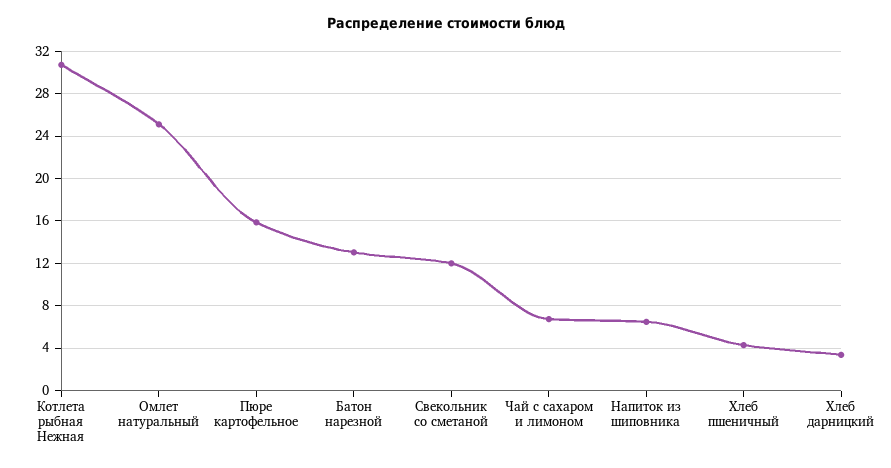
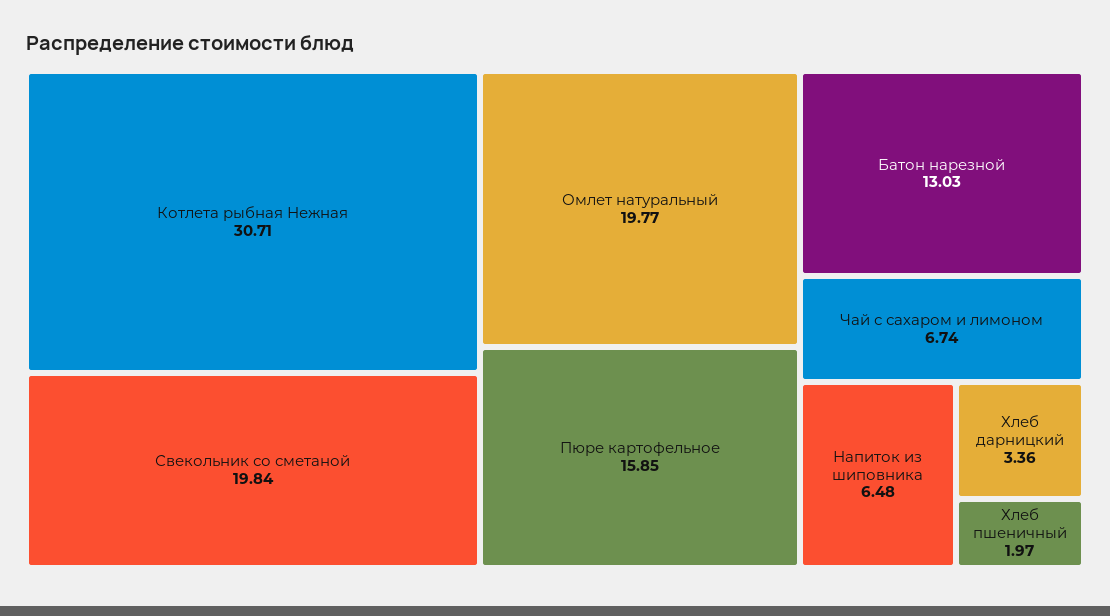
Омлет натуральный: 25 -> 19.77
Свекольник со сметаной: 12 -> 19.84
Хлеб пшеничный: 4 -> 1.97

